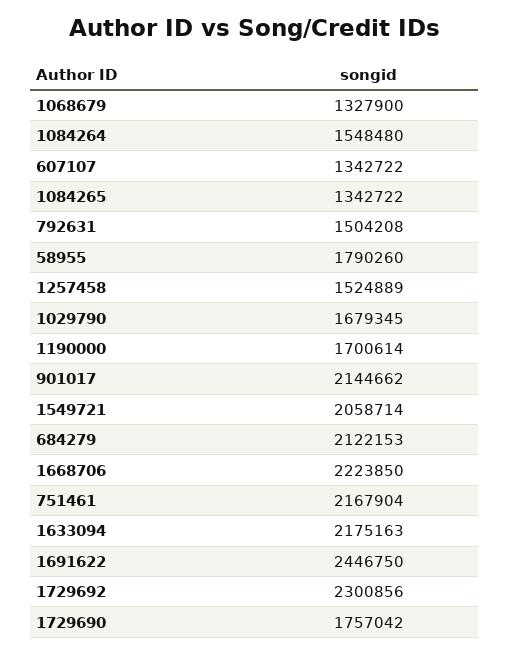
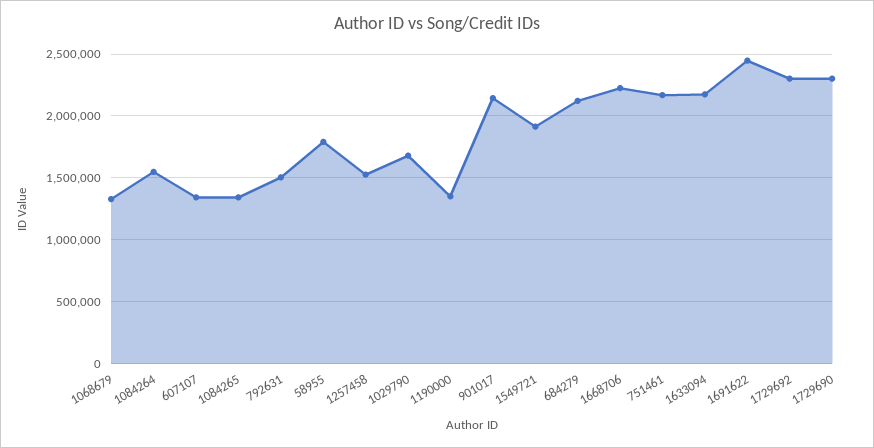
1190000: 1700614 -> 1350000
1549721: 2058714 -> 1900000
1729690: 1757042 -> 2300000

